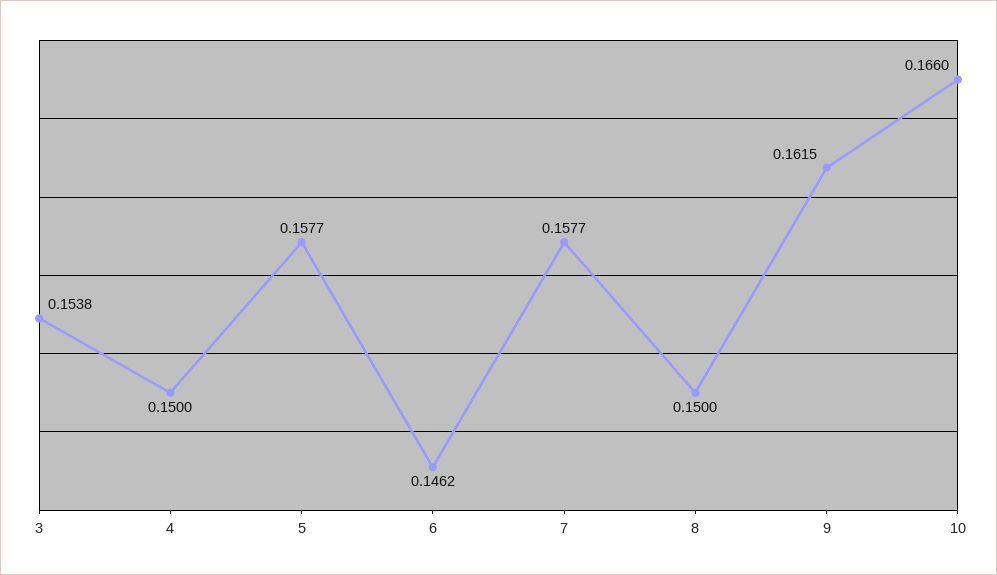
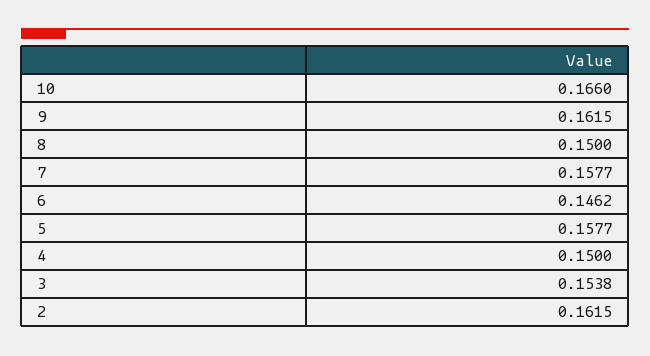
2: none -> 0.1615

